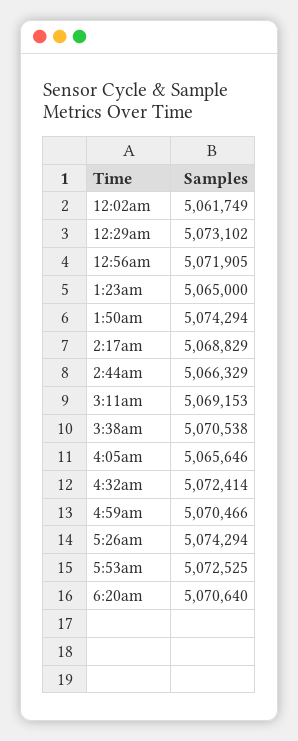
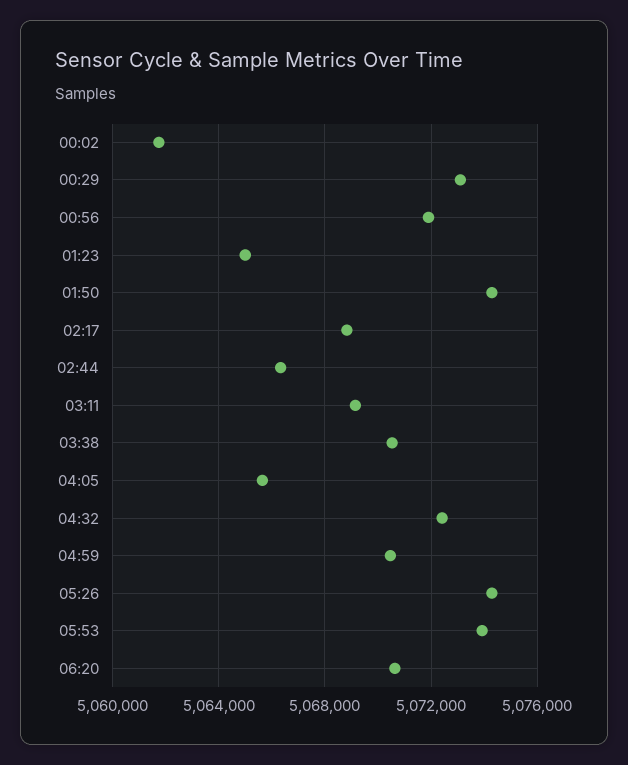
5:53am: 5072525 -> 5074000

